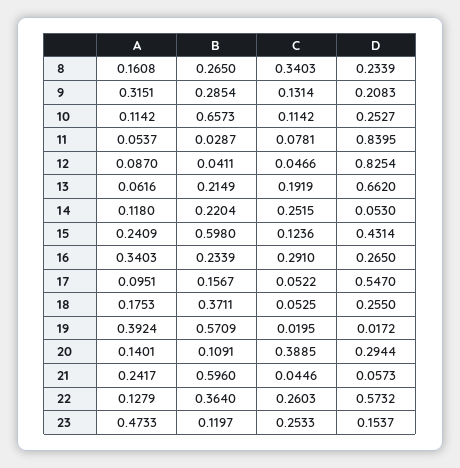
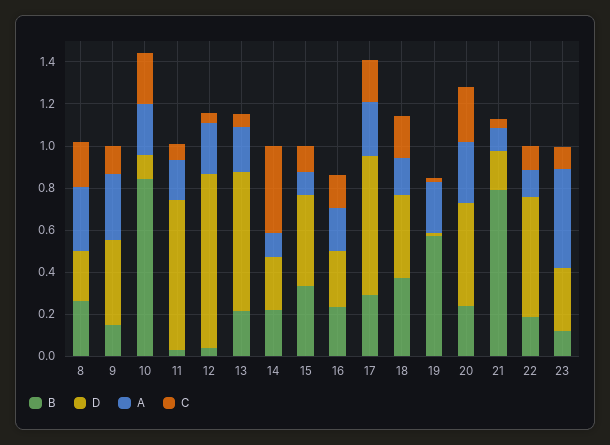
A, 8: 0.1608 -> 0.3
C, 8: 0.3403 -> 0.2
B, 9: 0.2854 -> 0.15
D, 9: 0.2083 -> 0.4
A, 10: 0.1142 -> 0.25
B, 10: 0.6573 -> 0.85
C, 10: 0.1142 -> 0.25
D, 10: 0.2527 -> 0.1
A, 11: 0.0537 -> 0.2
D, 11: 0.8395 -> 0.7
A, 12: 0.087 -> 0.25
A, 13: 0.0616 -> 0.2
C, 13: 0.1919 -> 0.05
C, 14: 0.2515 -> 0.4
D, 14: 0.053 -> 0.25
A, 15: 0.2409 -> 0.1
B, 15: 0.598 -> 0.35
A, 16: 0.3403 -> 0.2
C, 16: 0.291 -> 0.15
A, 17: 0.0951 -> 0.25
B, 17: 0.1567 -> 0.3
C, 17: 0.0522 -> 0.2
D, 17: 0.547 -> 0.65
C, 18: 0.0525 -> 0.2
D, 18: 0.255 -> 0.4
A, 19: 0.3924 -> 0.25
A, 20: 0.1401 -> 0.3
B, 20: 0.1091 -> 0.25
C, 20: 0.3885 -> 0.25
D, 20: 0.2944 -> 0.5
A, 21: 0.2417 -> 0.1
B, 21: 0.596 -> 0.8
D, 21: 0.0573 -> 0.2
B, 22: 0.364 -> 0.2
C, 22: 0.2603 -> 0.1
C, 23: 0.2533 -> 0.1
D, 23: 0.1537 -> 0.3

